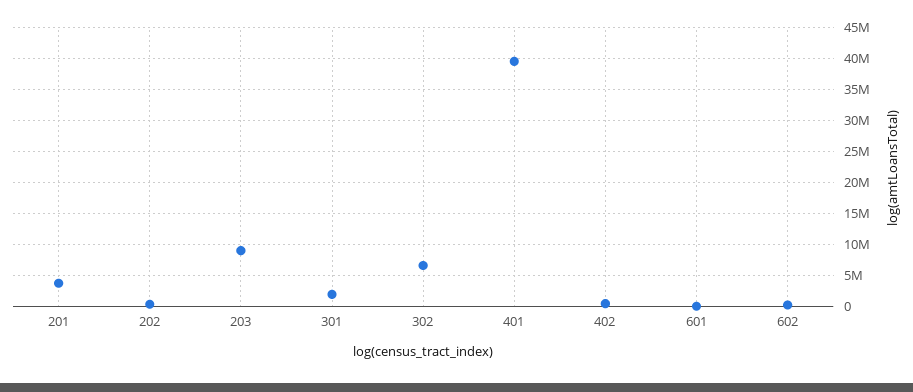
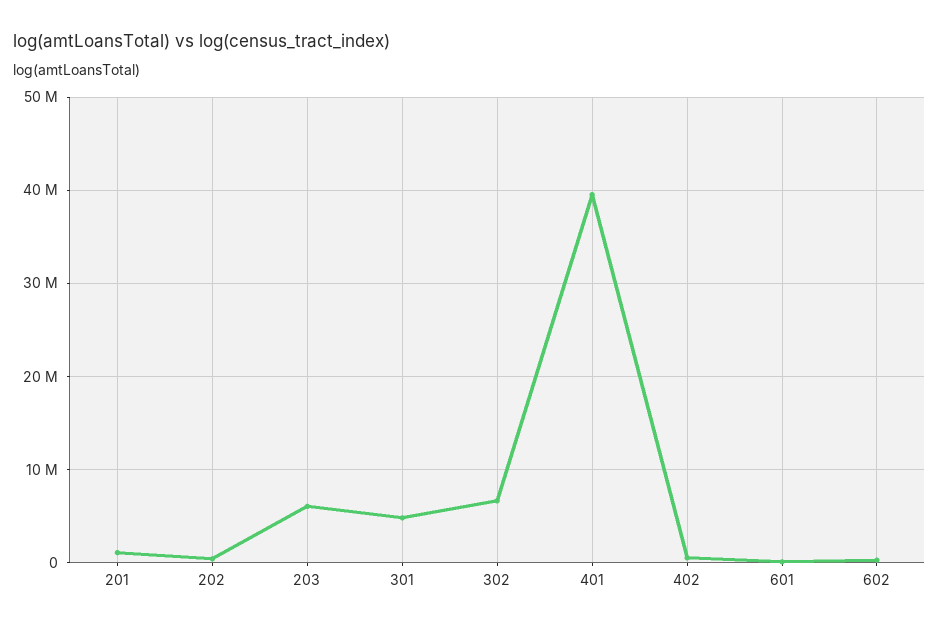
201: 4000000 -> 1000000
203: 9000000 -> 6000000
301: 2000000 -> 5000000

